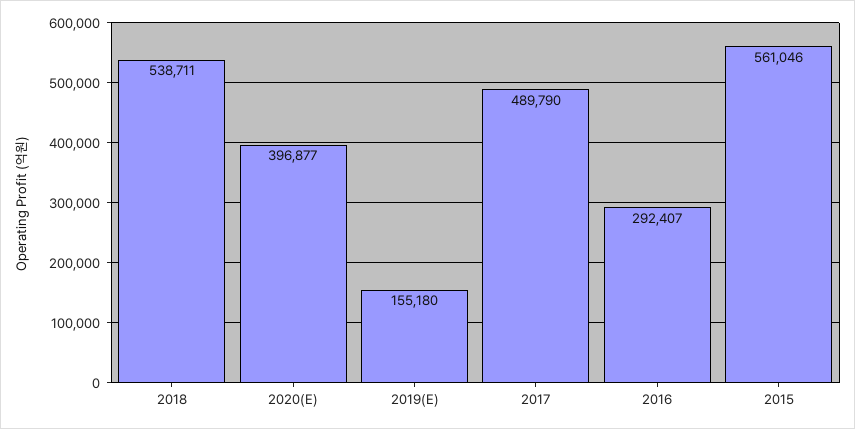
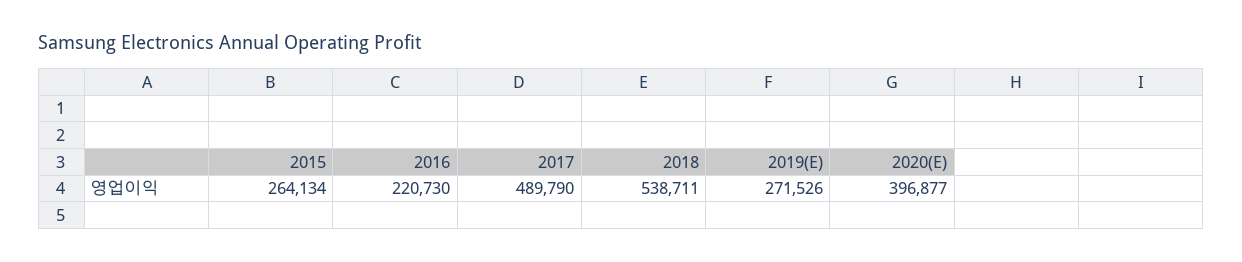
2019(E): 155180 -> 271526
2016: 292407 -> 220730
2015: 561046 -> 264134

